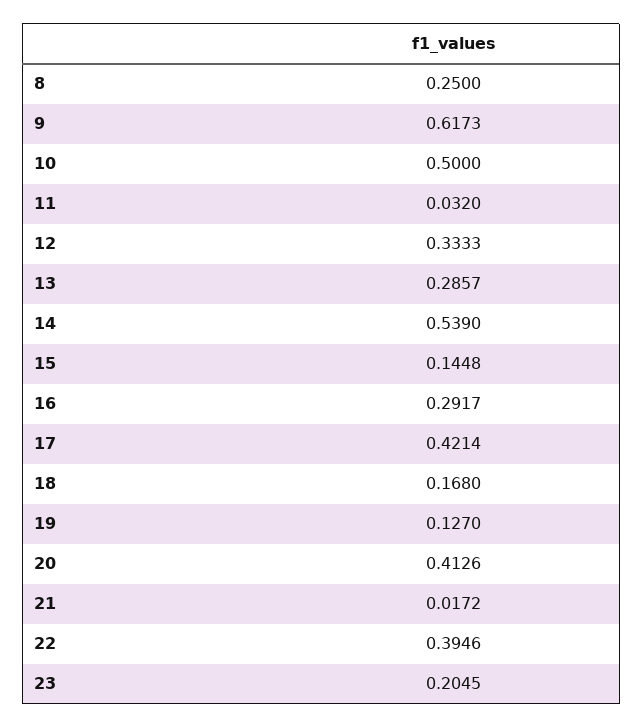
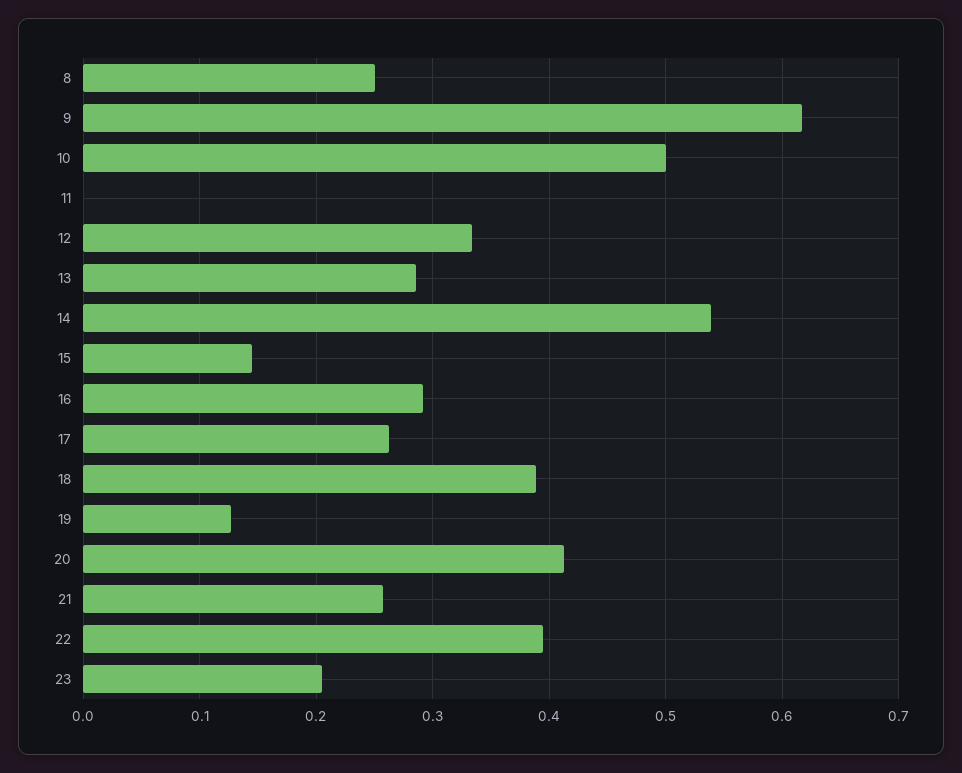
11: 0.032 -> 0
17: 0.4214 -> 0.26
18: 0.168 -> 0.39
21: 0.0172 -> 0.26

